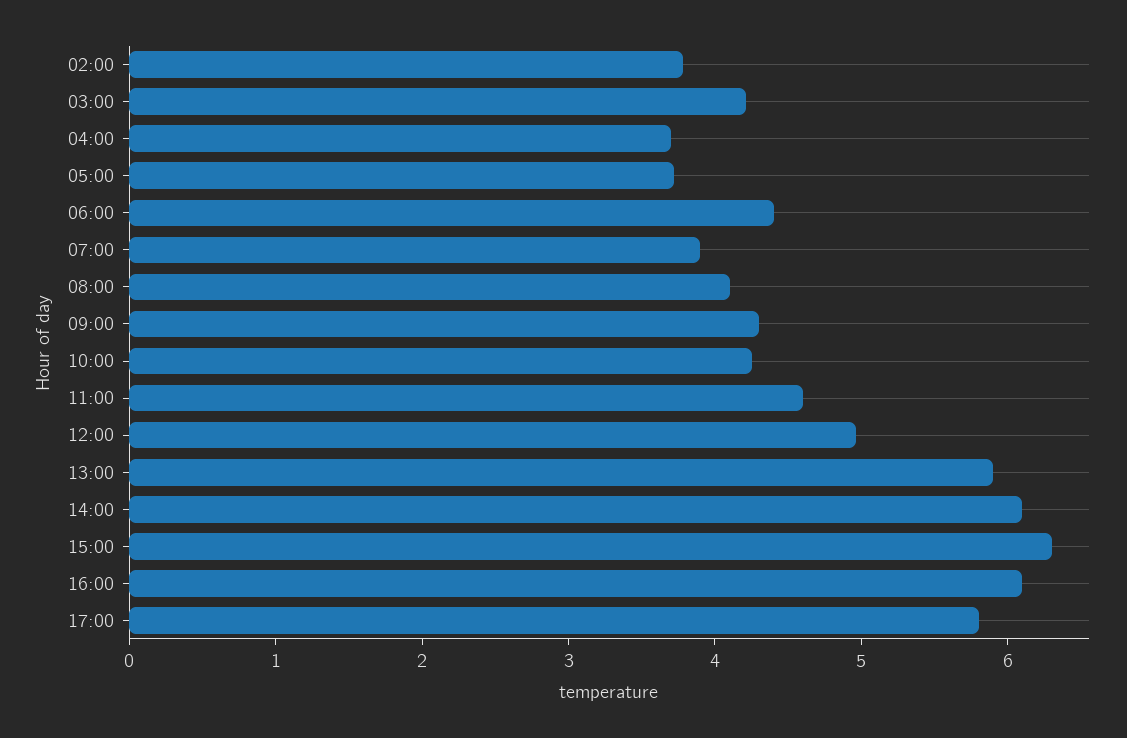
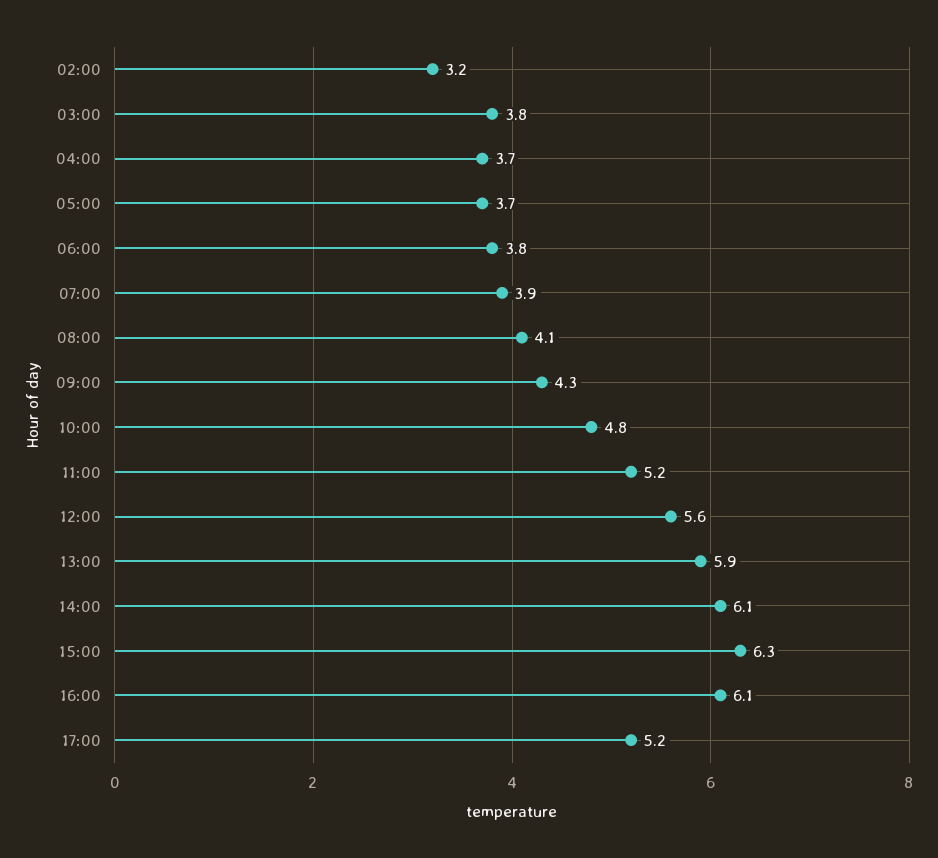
02:00: 3.8 -> 3.2
03:00: 4.2 -> 3.8
06:00: 4.4 -> 3.8
10:00: 4.2 -> 4.8
11:00: 4.6 -> 5.2
12:00: 5 -> 5.6
17:00: 5.8 -> 5.2

